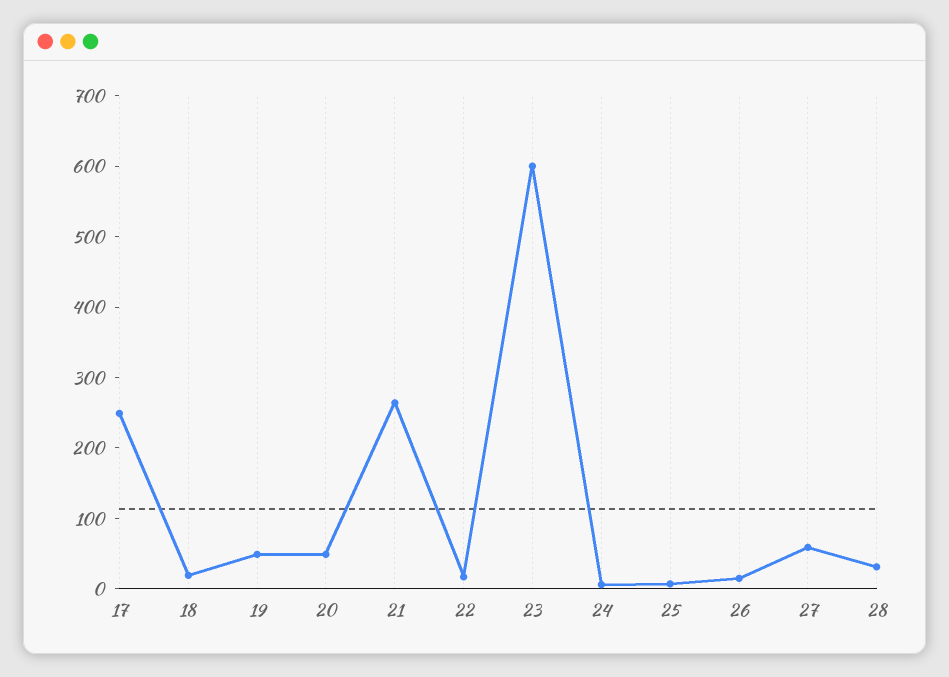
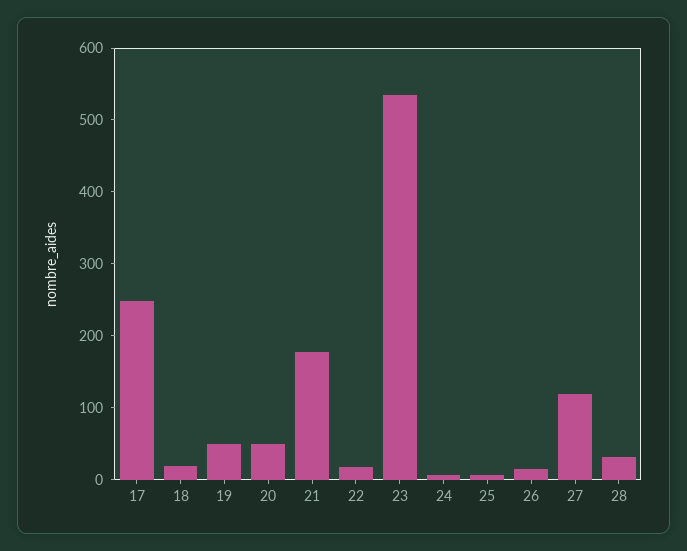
21: 260 -> 180
23: 600 -> 540
27: 60 -> 120

